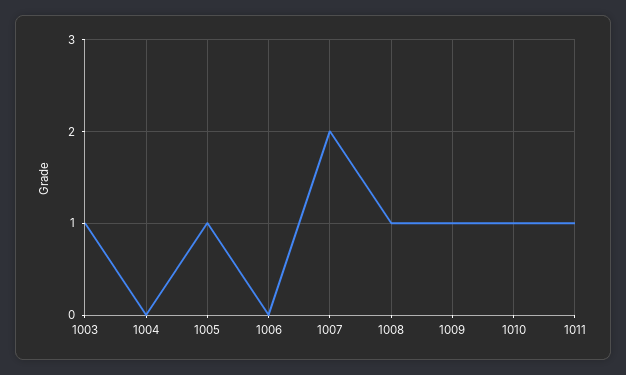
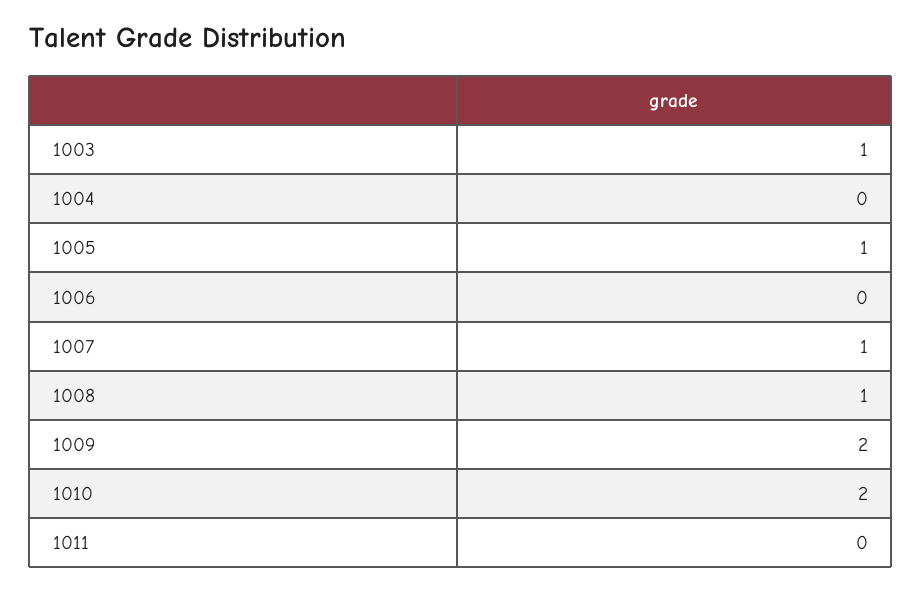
1007: 2 -> 1
1009: 1 -> 2
1010: 1 -> 2
1011: 1 -> 0

